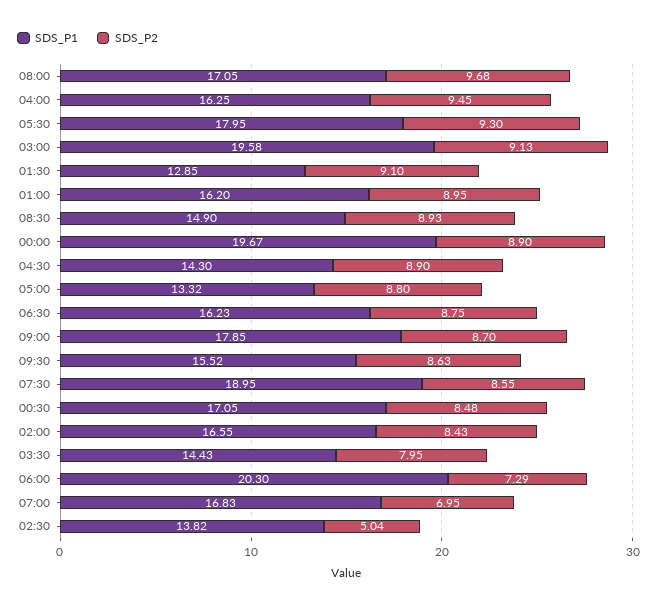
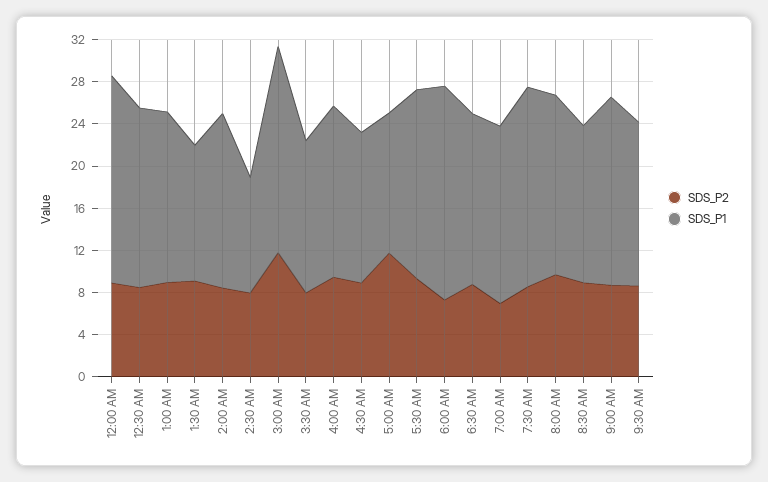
SDS_P2, 03:00: 9.13 -> 12
SDS_P2, 05:00: 8.8 -> 12
SDS_P1, 02:30: 13.82 -> 11
SDS_P2, 02:30: 5.04 -> 8

